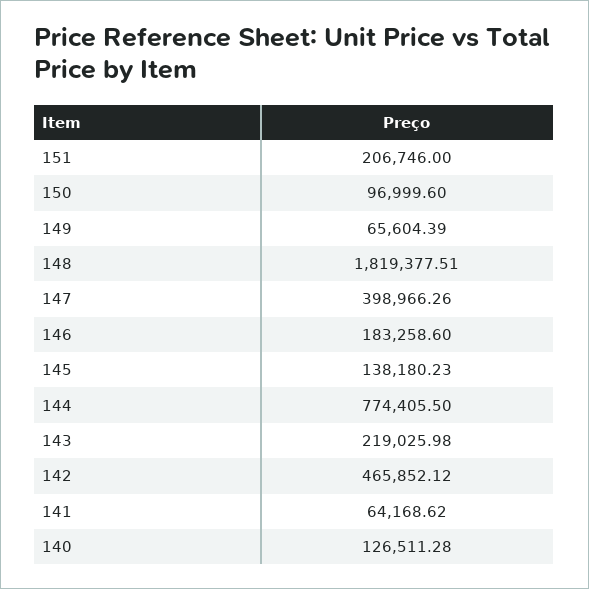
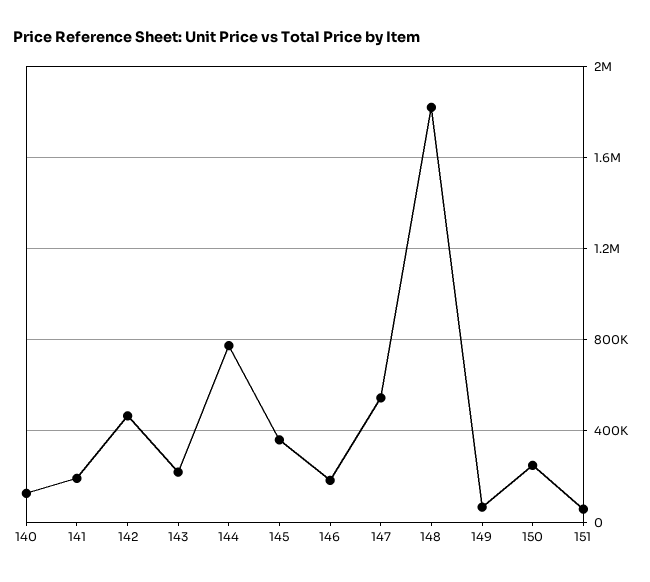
151: 206746 -> 50000
150: 96999.6 -> 250000
147: 398966.26 -> 550000
145: 138180.23 -> 350000
141: 64168.62 -> 200000

